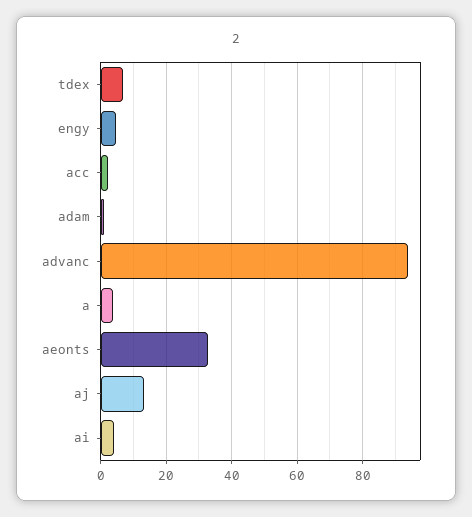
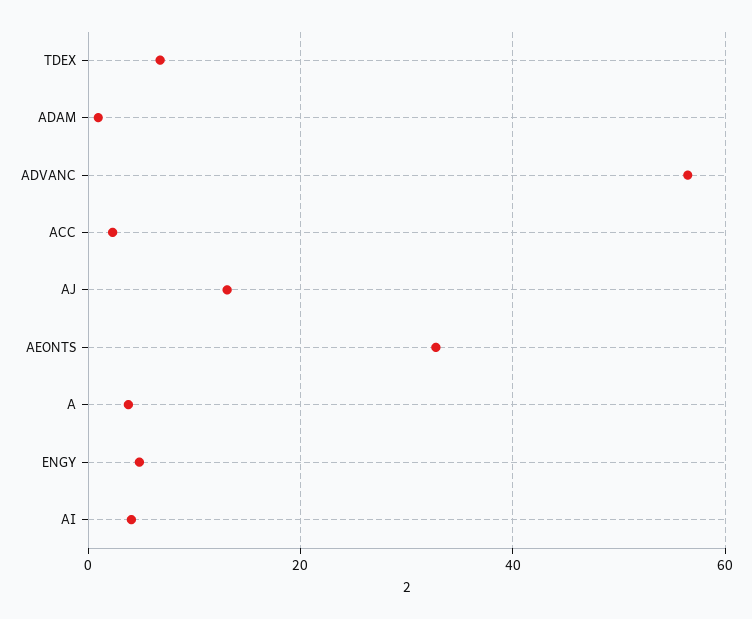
advanc: 94 -> 56

